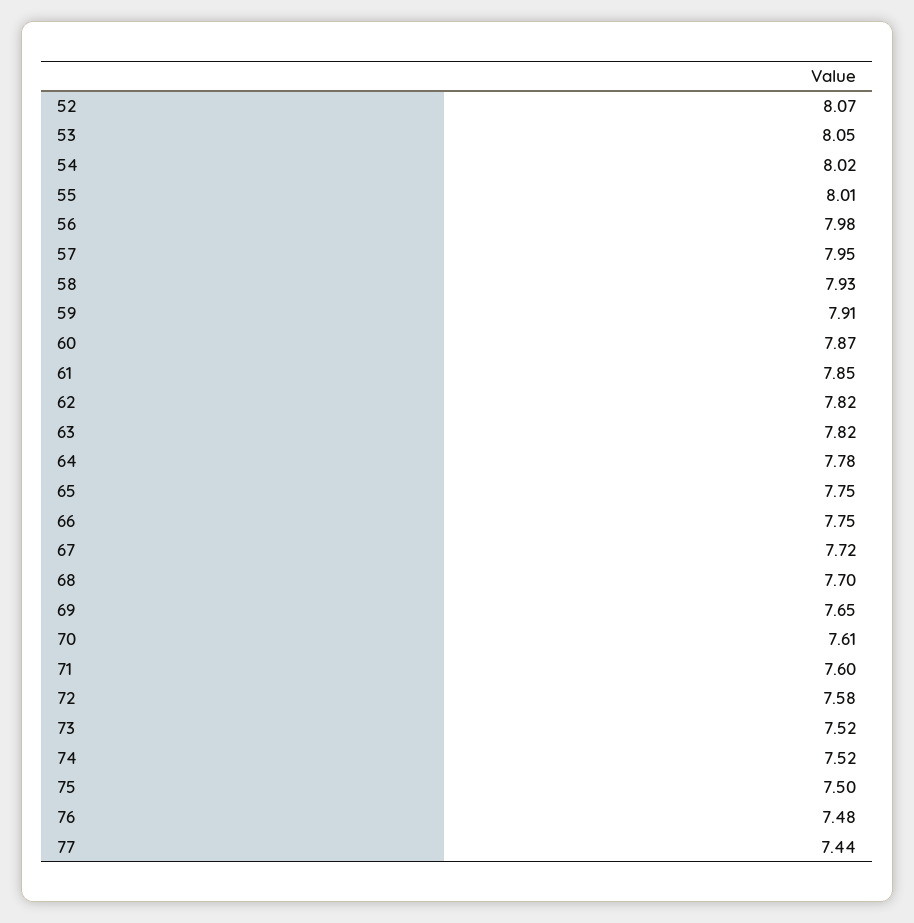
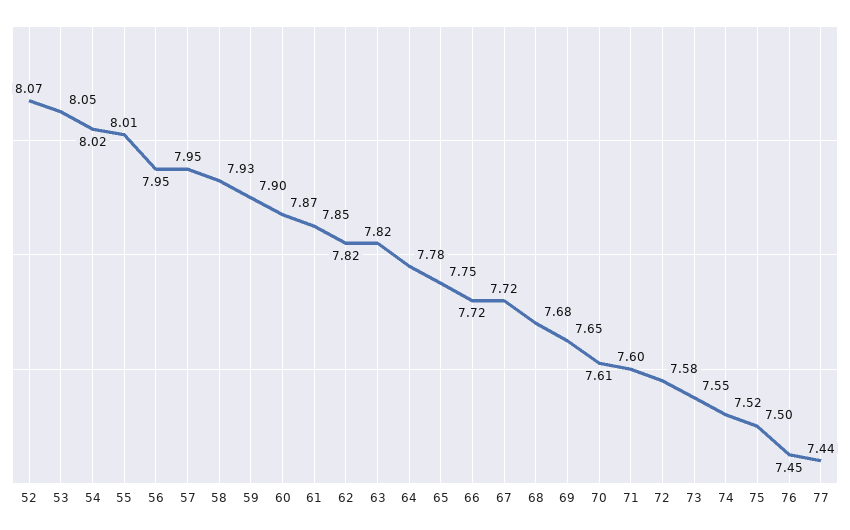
56: 7.98 -> 7.95
59: 7.91 -> 7.9
66: 7.75 -> 7.72
68: 7.7 -> 7.68
73: 7.52 -> 7.55
76: 7.48 -> 7.45

